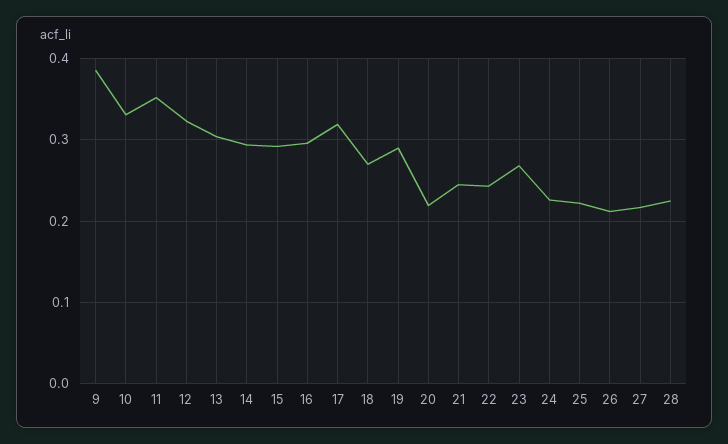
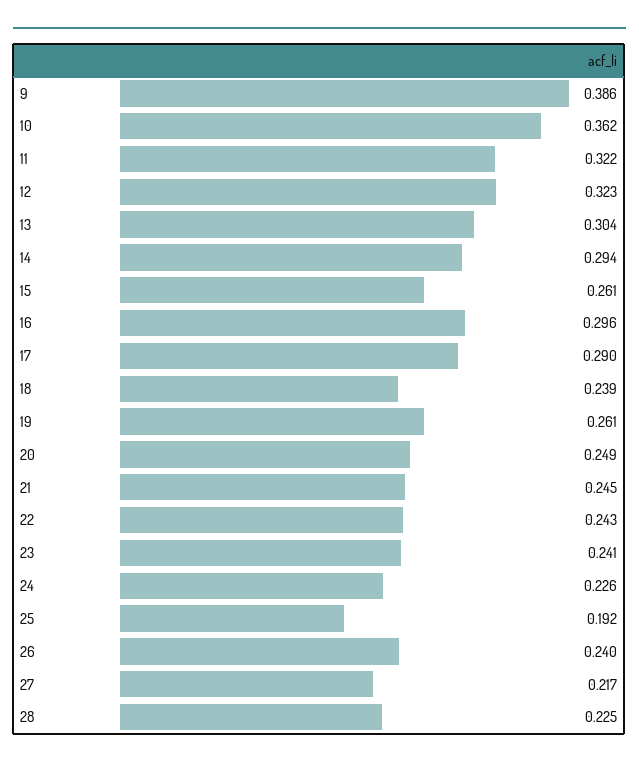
10: 0.33 -> 0.362
11: 0.35 -> 0.322
15: 0.29 -> 0.261
17: 0.32 -> 0.29
18: 0.27 -> 0.239
19: 0.29 -> 0.261
20: 0.22 -> 0.249
23: 0.27 -> 0.241
25: 0.22 -> 0.192
26: 0.21 -> 0.24

